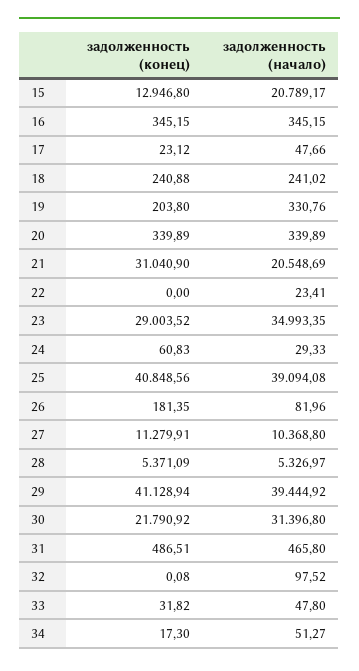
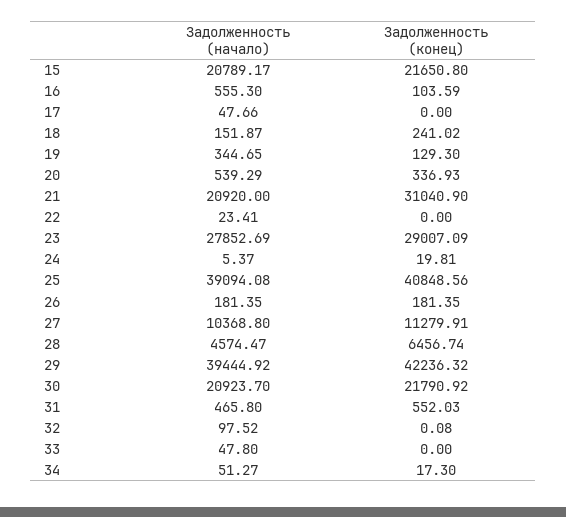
задолженность (конец), 15: 12946.8 -> 21650.8
задолженность (конец), 16: 345.15 -> 103.59
задолженность (начало), 16: 345.15 -> 555.3
задолженность (конец), 17: 23.12 -> 0
задолженность (конец), 18: 240.88 -> 241.02
задолженность (начало), 18: 241.02 -> 151.87
задолженность (конец), 19: 203.8 -> 129.3
задолженность (начало), 19: 330.76 -> 344.65
задолженность (конец), 20: 339.89 -> 336.93
задолженность (начало), 20: 339.89 -> 539.29
задолженность (начало), 21: 20548.69 -> 20920
задолженность (конец), 23: 29003.52 -> 29007.09
задолженность (начало), 23: 34993.35 -> 27852.69
задолженность (конец), 24: 60.83 -> 19.81
задолженность (начало), 24: 29.33 -> 5.37
задолженность (начало), 26: 81.96 -> 181.35
задолженность (конец), 28: 5371.09 -> 6456.74
задолженность (начало), 28: 5326.97 -> 4574.47
задолженность (конец), 29: 41128.94 -> 42236.32
задолженность (начало), 30: 31396.8 -> 20923.7
задолженность (конец), 31: 486.51 -> 552.03
задолженность (конец), 33: 31.82 -> 0

